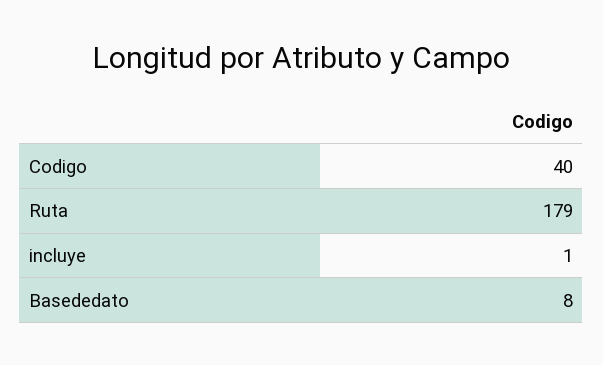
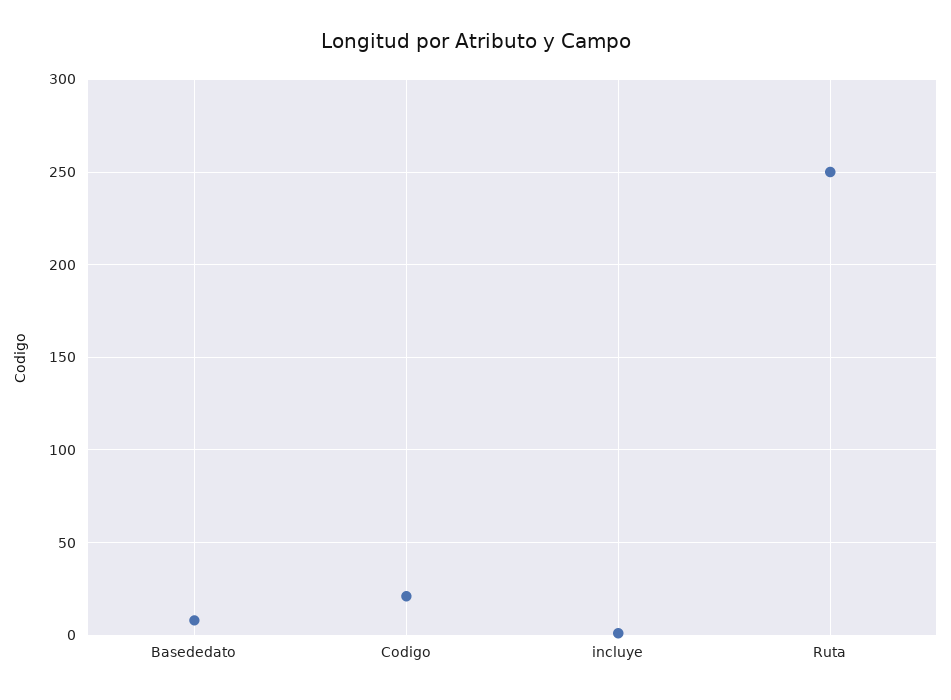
Codigo: 40 -> 20
Ruta: 179 -> 250

